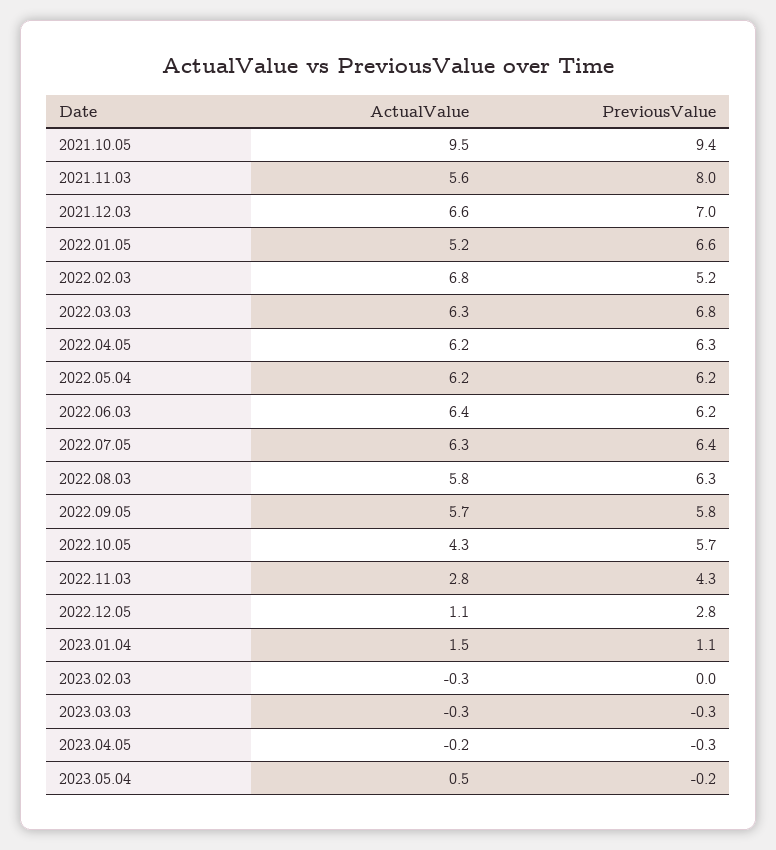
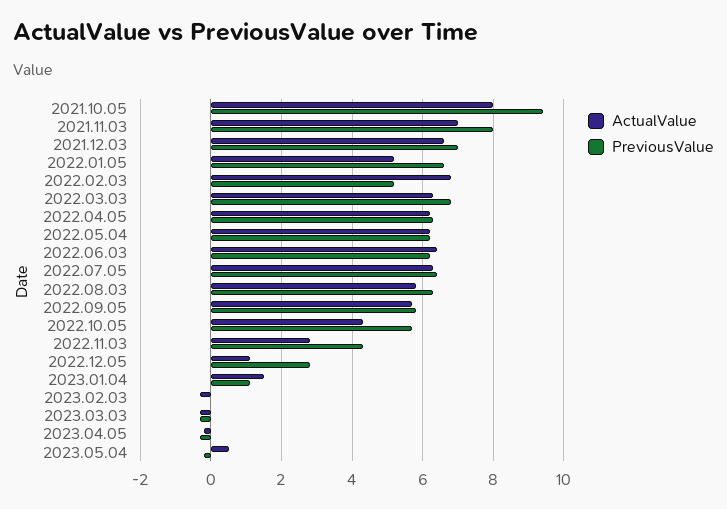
ActualValue, 2021.10.05: 9.5 -> 8
ActualValue, 2021.11.03: 5.6 -> 7

